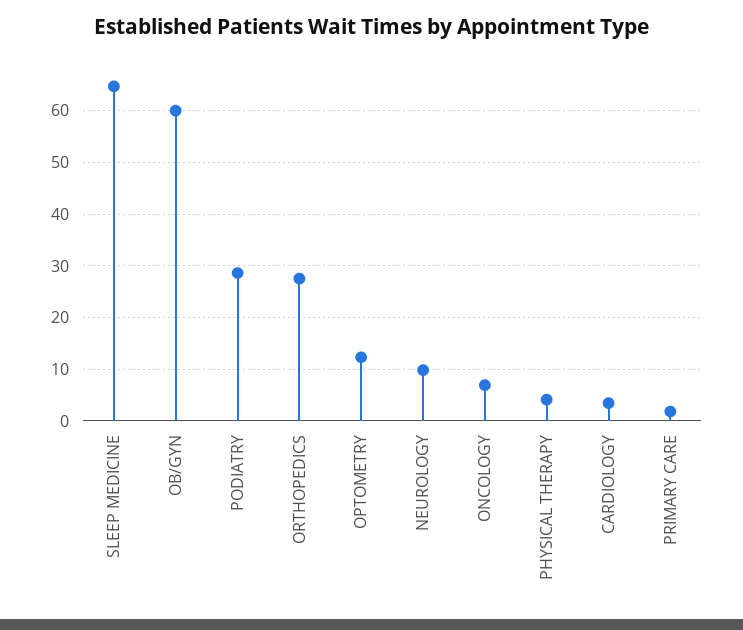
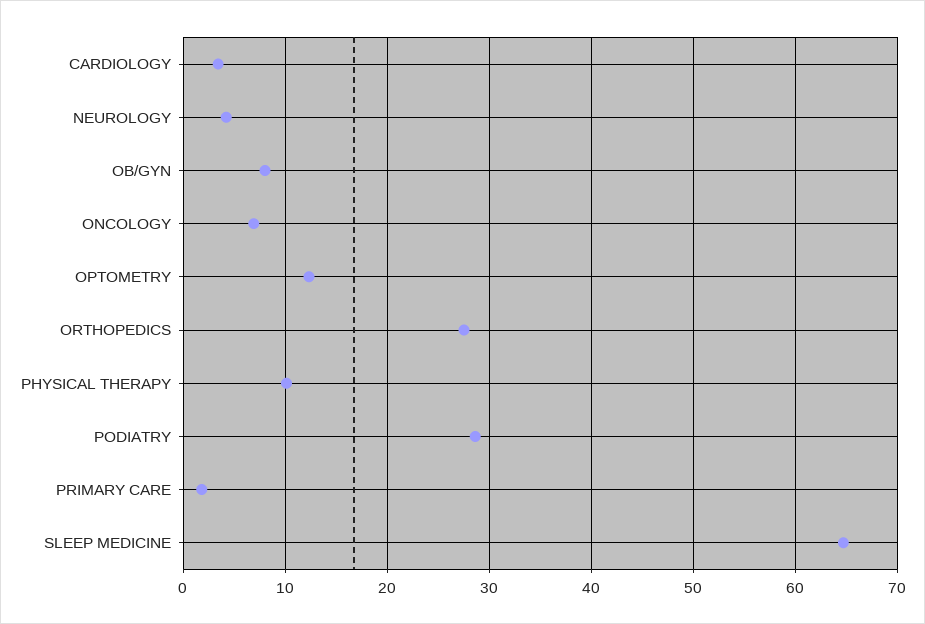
OB/GYN: 60 -> 8
NEUROLOGY: 10 -> 4
PHYSICAL THERAPY: 4 -> 10

